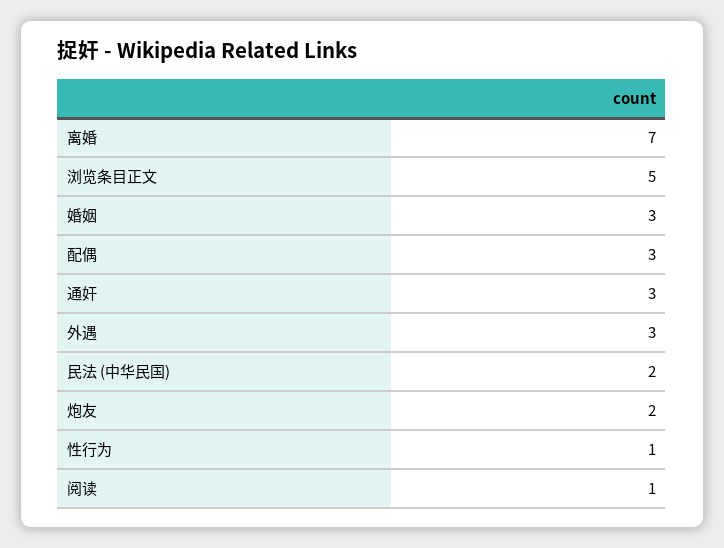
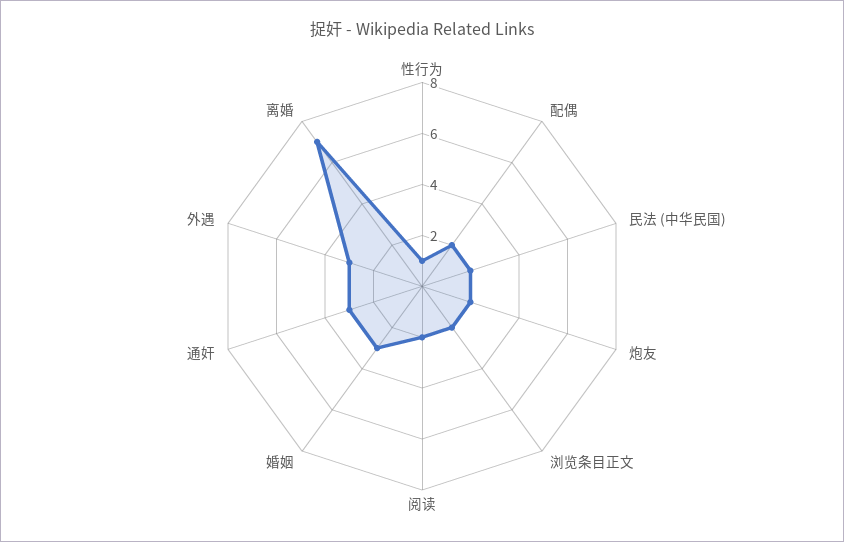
浏览条目正文: 5 -> 2
配偶: 3 -> 2
阅读: 1 -> 2

